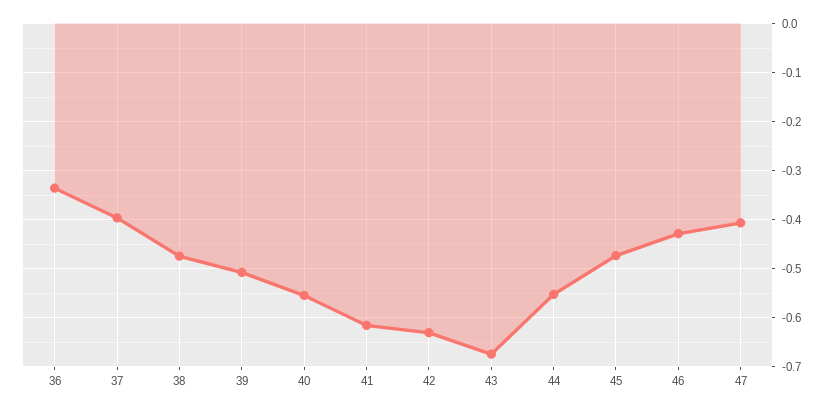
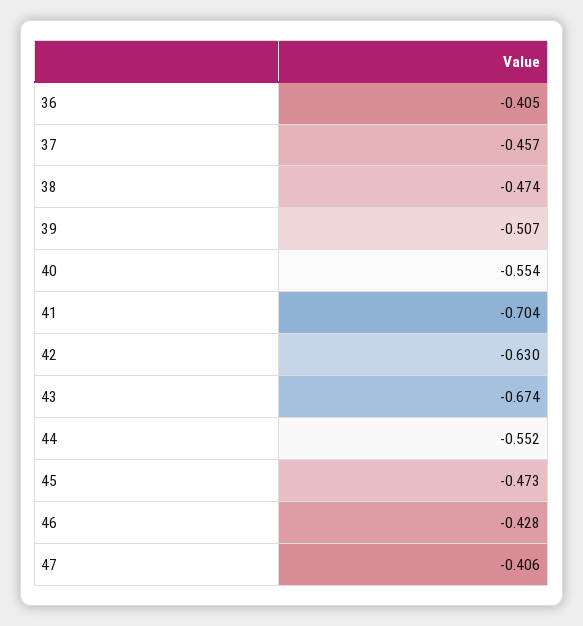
36: -0.34 -> -0.405
37: -0.4 -> -0.457
41: -0.62 -> -0.704

